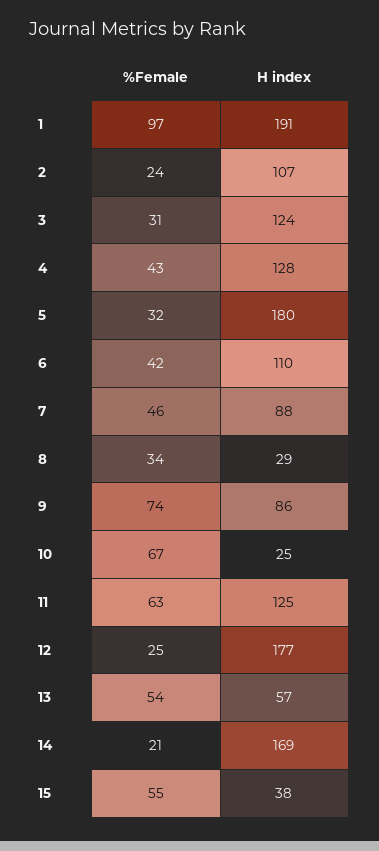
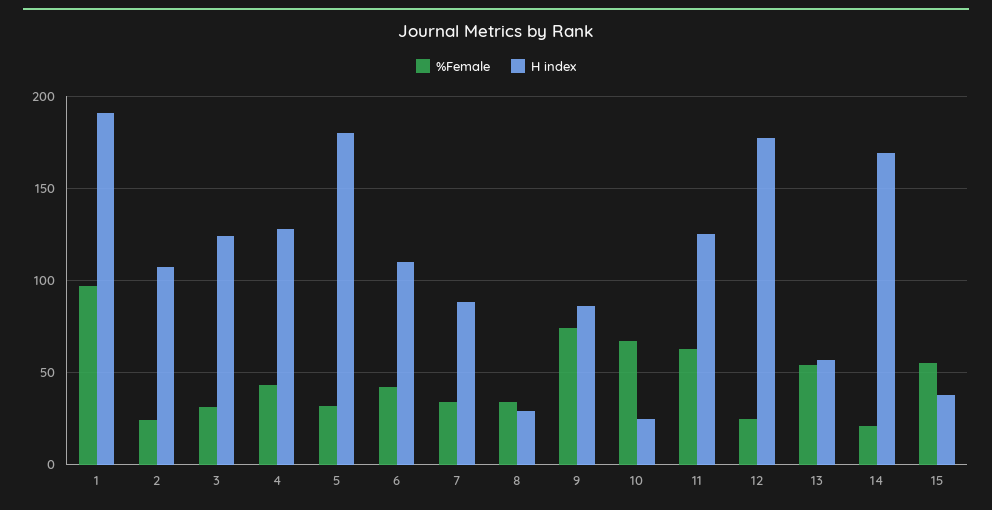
%Female, 7: 46 -> 35

